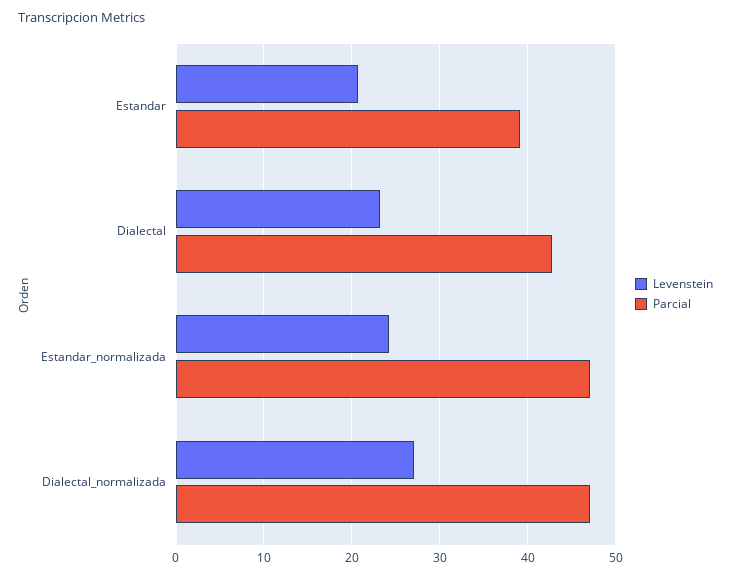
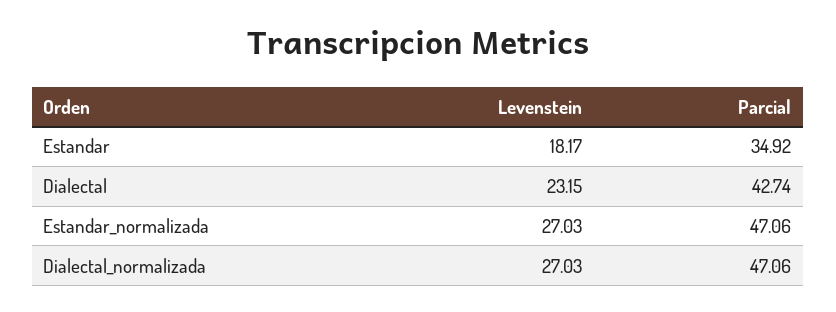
Levenstein, Estandar: 21 -> 18.17
Parcial, Estandar: 39 -> 34.92
Levenstein, Estandar_normalizada: 24 -> 27.03

